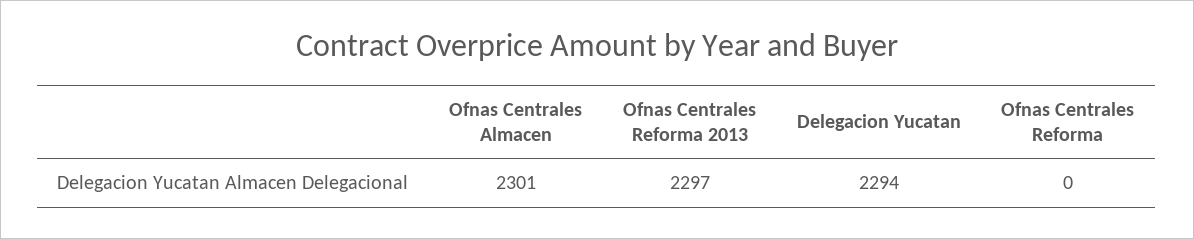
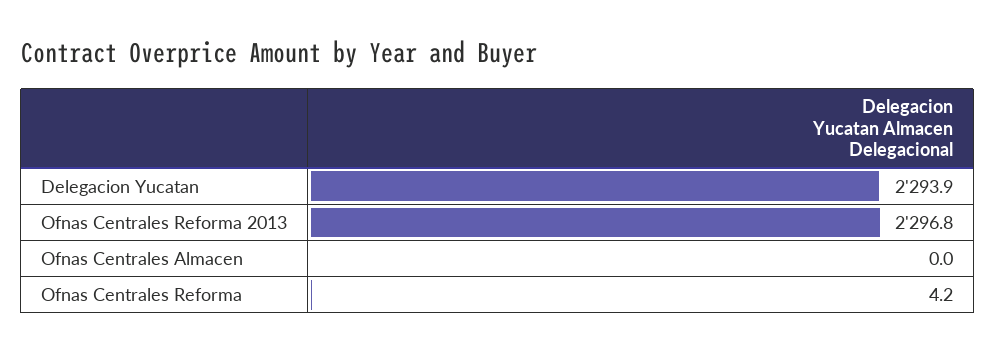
Ofnas Centrales Almacen: 2301 -> 0
Ofnas Centrales Reforma: 0 -> 4.2

